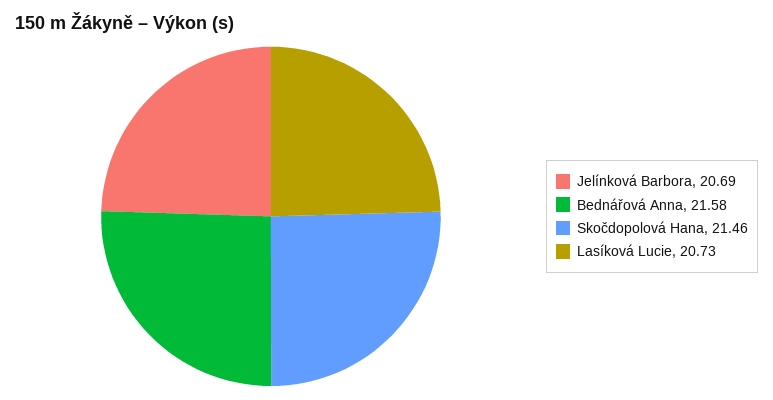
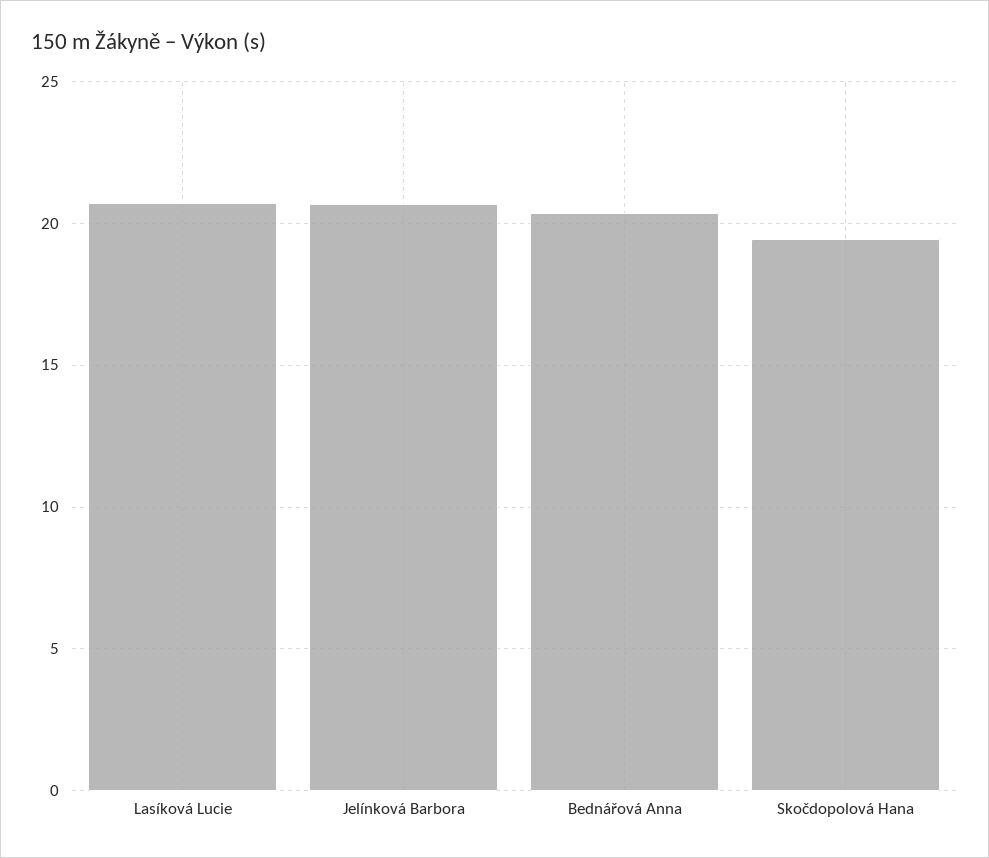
Bednářová Anna: 21.58 -> 20.5
Skočdopolová Hana: 21.46 -> 19.5

